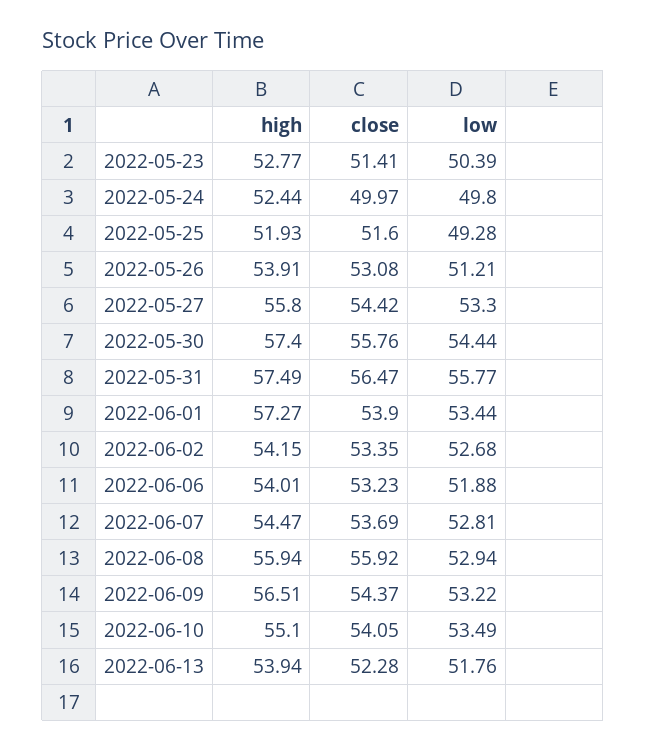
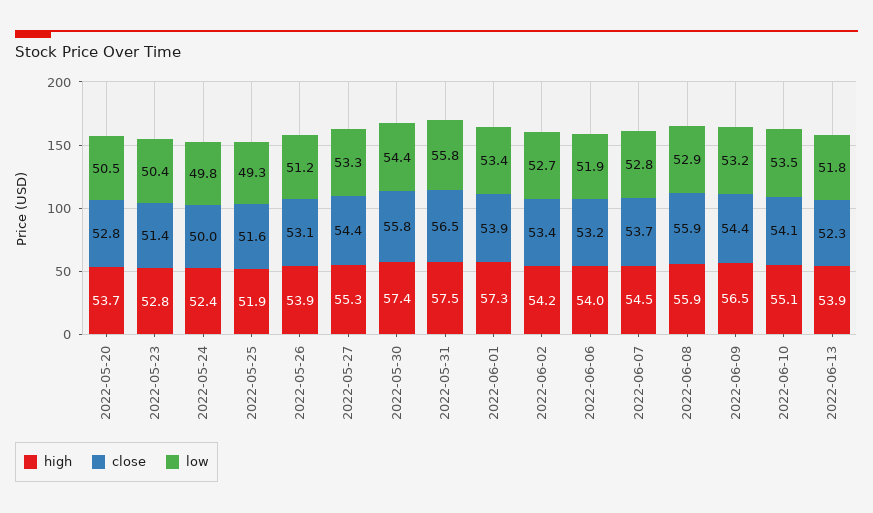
high, 2022-05-27: 55.8 -> 55.3
high, 2022-05-20: none -> 53.7
close, 2022-05-20: none -> 52.8
low, 2022-05-20: none -> 50.5

